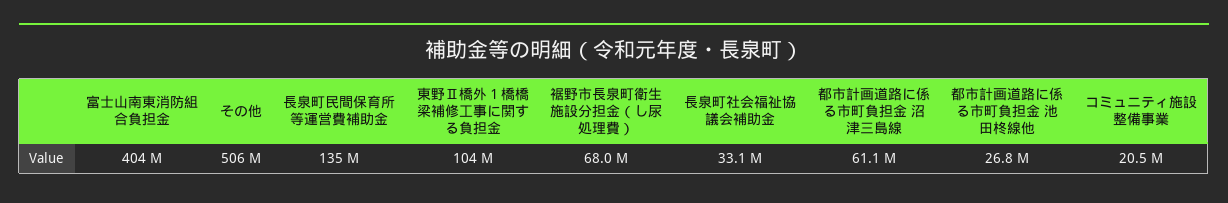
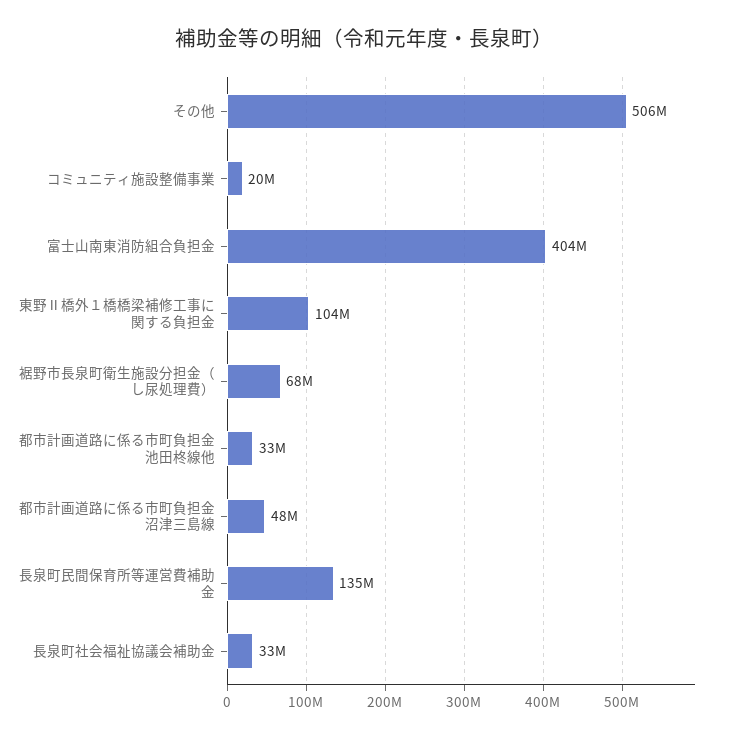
都市計画道路に係る市町負担金 沼津三島線: 61100000 -> 48000000
都市計画道路に係る市町負担金 池田柊線他: 26800000 -> 33000000

